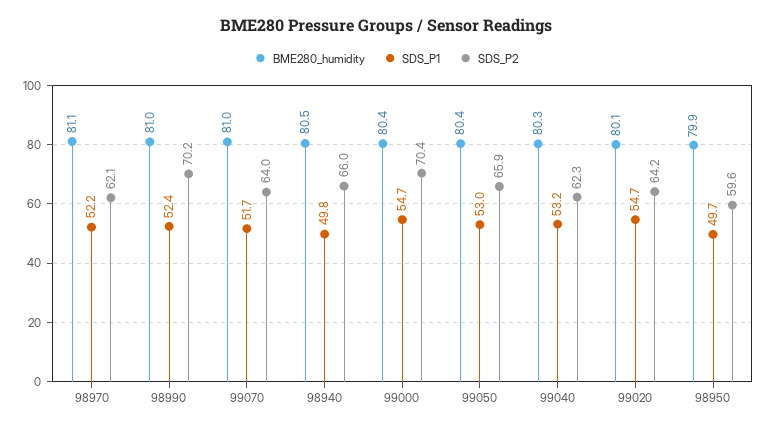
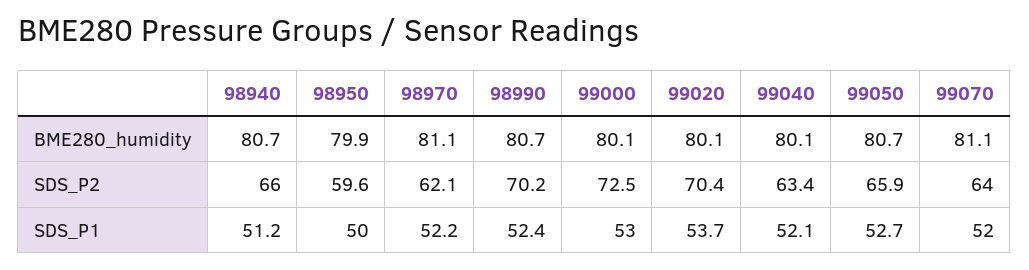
BME280_humidity, 98990: 81 -> 80.7
BME280_humidity, 99070: 81 -> 81.1
SDS_P1, 99070: 51.7 -> 52
BME280_humidity, 98940: 80.5 -> 80.7
SDS_P1, 98940: 49.8 -> 51.2
BME280_humidity, 99000: 80.4 -> 80.1
SDS_P1, 99000: 54.7 -> 53
SDS_P2, 99000: 70.4 -> 72.5
BME280_humidity, 99050: 80.4 -> 80.7
SDS_P1, 99050: 53 -> 52.7
BME280_humidity, 99040: 80.3 -> 80.1
SDS_P1, 99040: 53.2 -> 52.1
SDS_P2, 99040: 62.3 -> 63.4
SDS_P1, 99020: 54.7 -> 53.7
SDS_P2, 99020: 64.2 -> 70.4
SDS_P1, 98950: 49.7 -> 50

